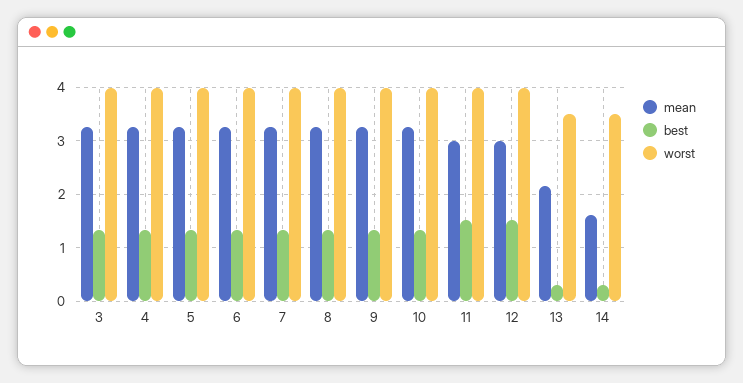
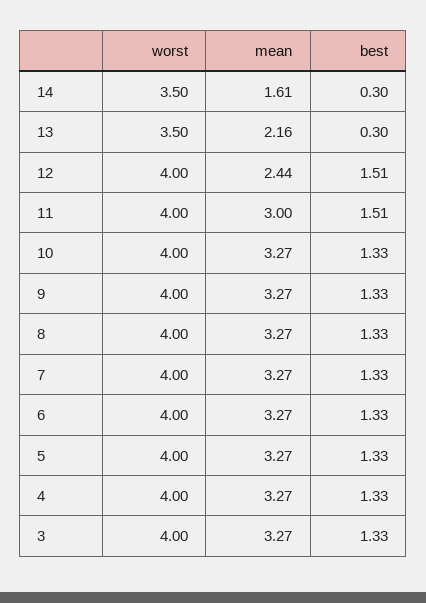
mean, 12: 3 -> 2.44

